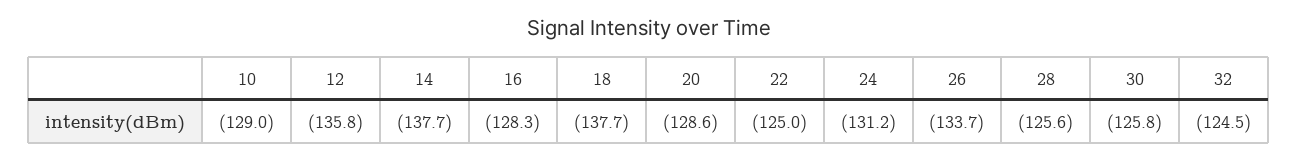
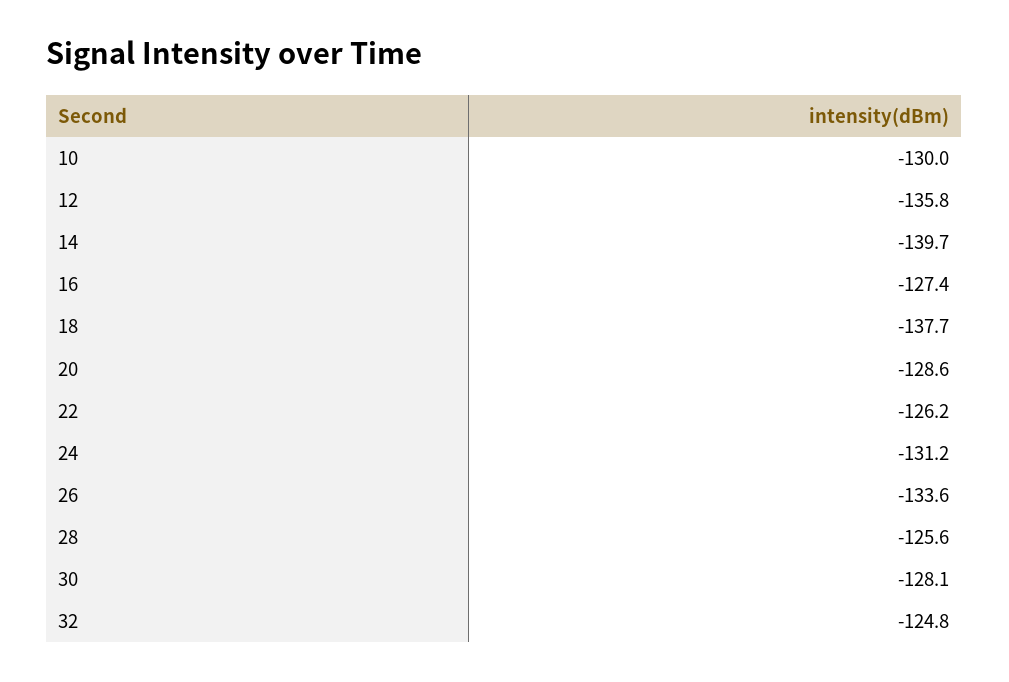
10: -129 -> -130
14: -137.7 -> -139.7
16: -128.3 -> -127.4
22: -125 -> -126.2
26: -133.7 -> -133.6
30: -125.8 -> -128.1
32: -124.5 -> -124.8

